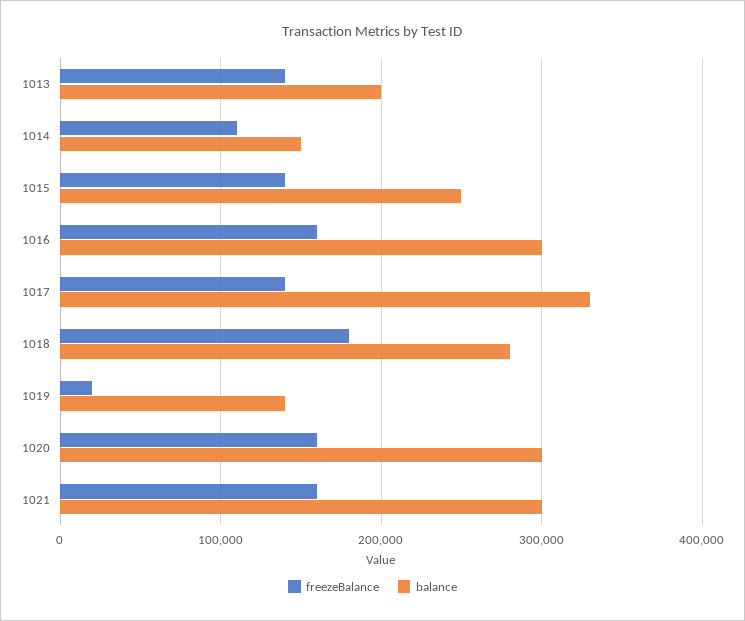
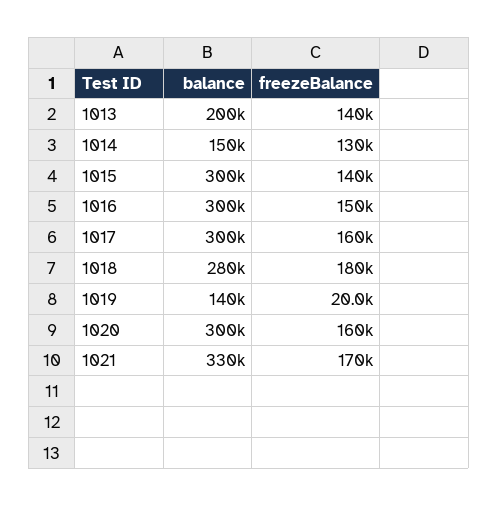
freezeBalance, 1014: 110000 -> 130000
balance, 1015: 250000 -> 300000
freezeBalance, 1016: 160000 -> 150000
freezeBalance, 1017: 140000 -> 160000
balance, 1017: 330000 -> 300000
freezeBalance, 1021: 160000 -> 170000
balance, 1021: 300000 -> 330000

